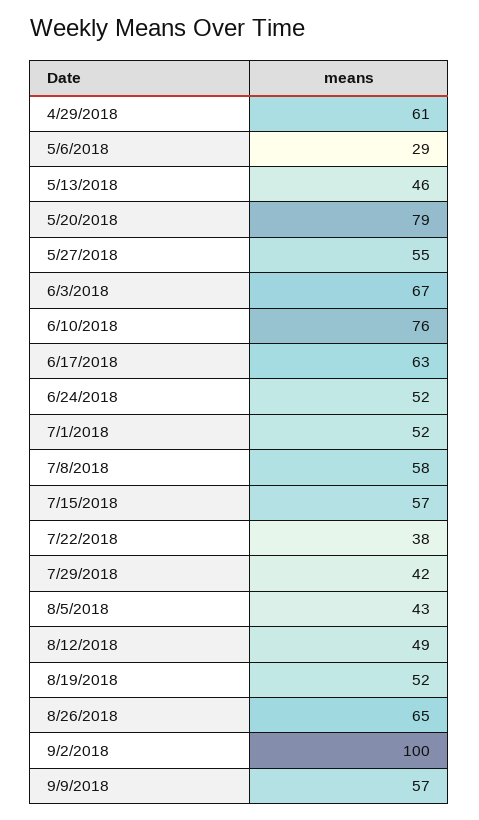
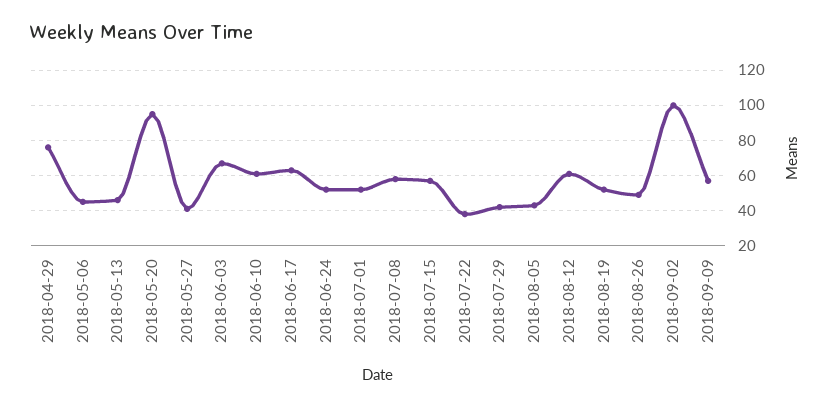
4/29/2018: 61 -> 75
5/6/2018: 29 -> 45
5/20/2018: 79 -> 95
5/27/2018: 55 -> 40
6/10/2018: 76 -> 60
8/12/2018: 49 -> 60
8/26/2018: 65 -> 50

